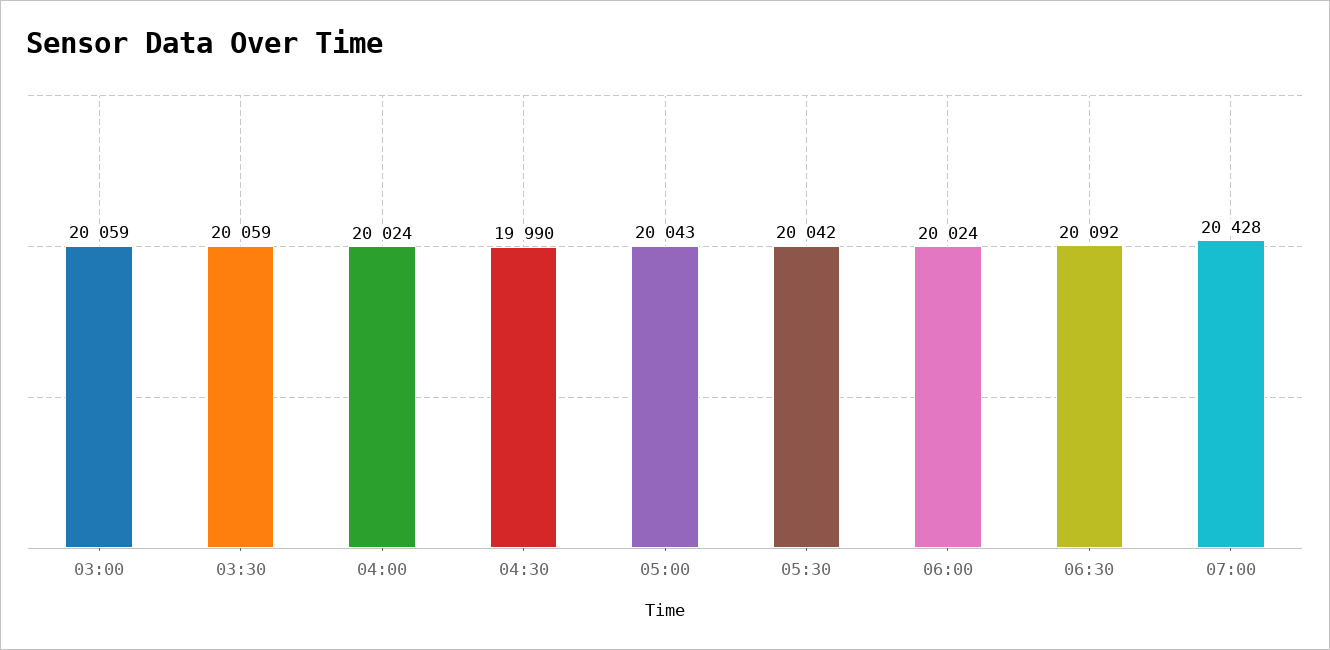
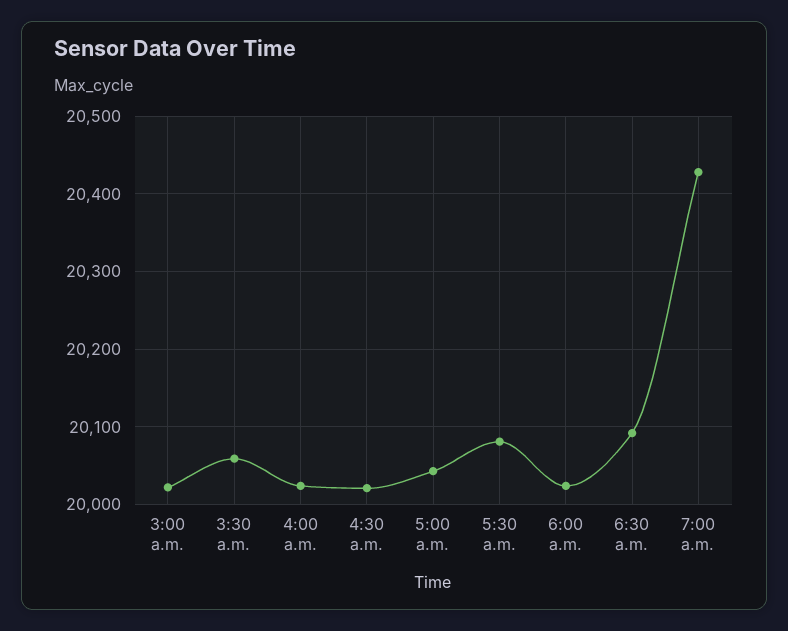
03:00: 20059 -> 20020
04:30: 19990 -> 20020
05:30: 20042 -> 20080

